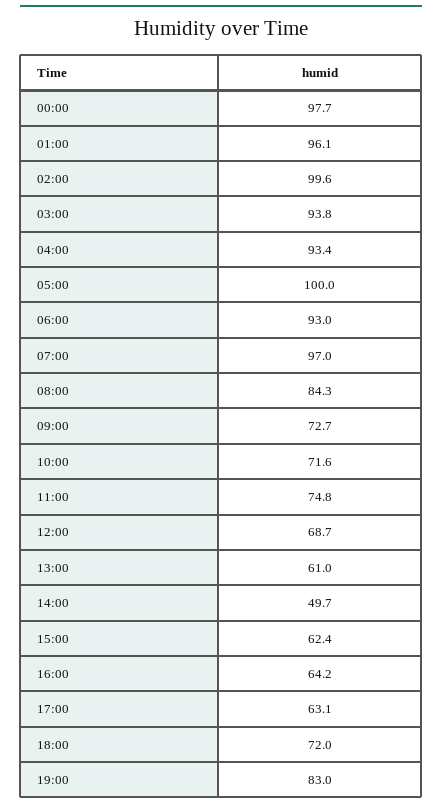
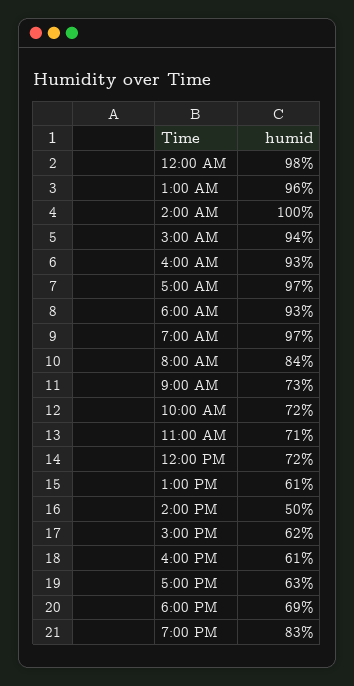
05:00: 100 -> 97
11:00: 74.8 -> 71
12:00: 68.7 -> 72
16:00: 64.2 -> 61
18:00: 72 -> 69

